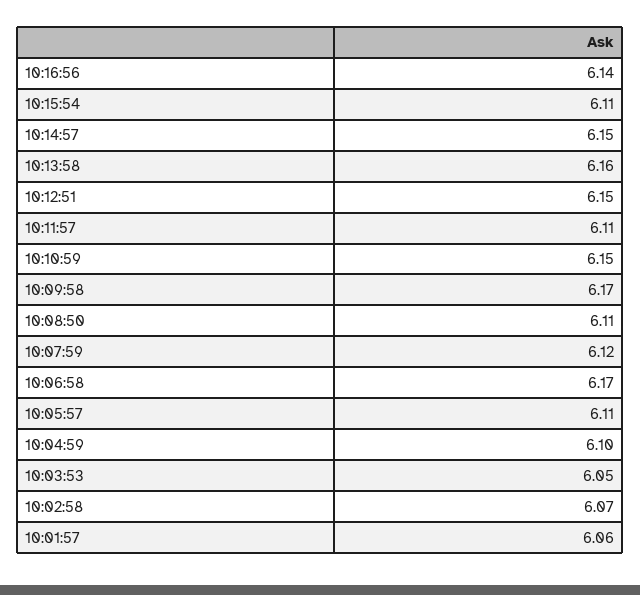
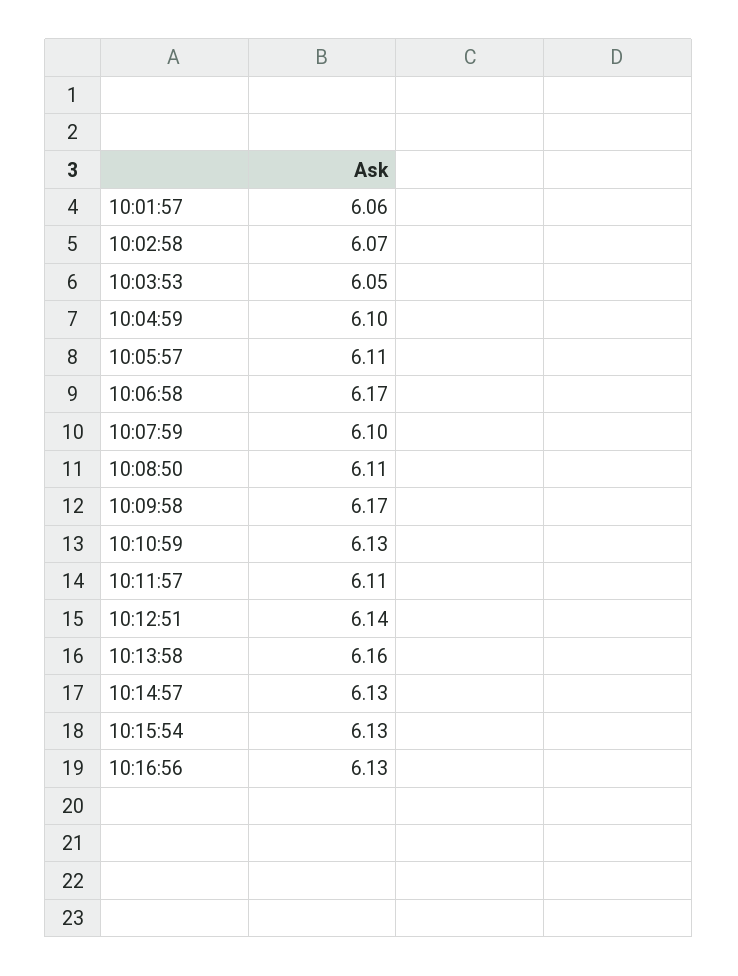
10:16:56: 6.14 -> 6.13
10:15:54: 6.11 -> 6.13
10:14:57: 6.15 -> 6.13
10:12:51: 6.15 -> 6.14
10:10:59: 6.15 -> 6.13
10:07:59: 6.12 -> 6.1

